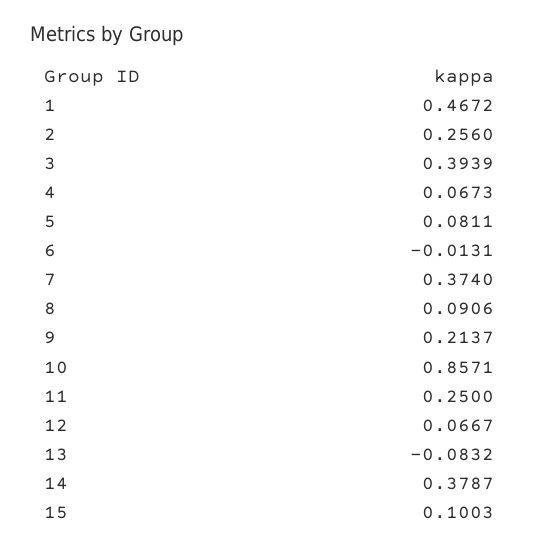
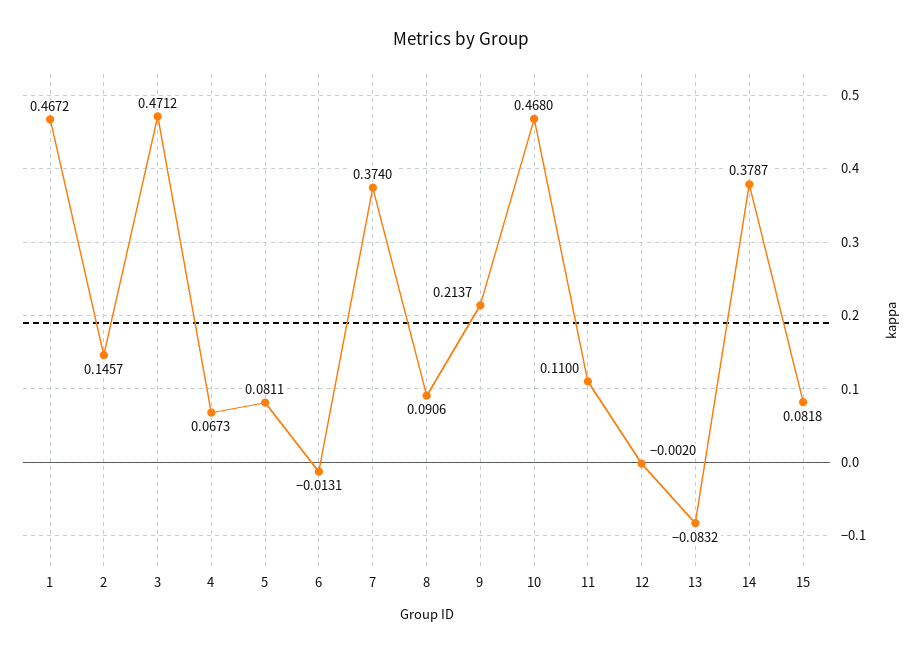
2: 0.256 -> 0.1457
3: 0.3939 -> 0.4712
10: 0.8571 -> 0.468
11: 0.25 -> 0.11
12: 0.0667 -> -0.002
15: 0.1003 -> 0.0818

